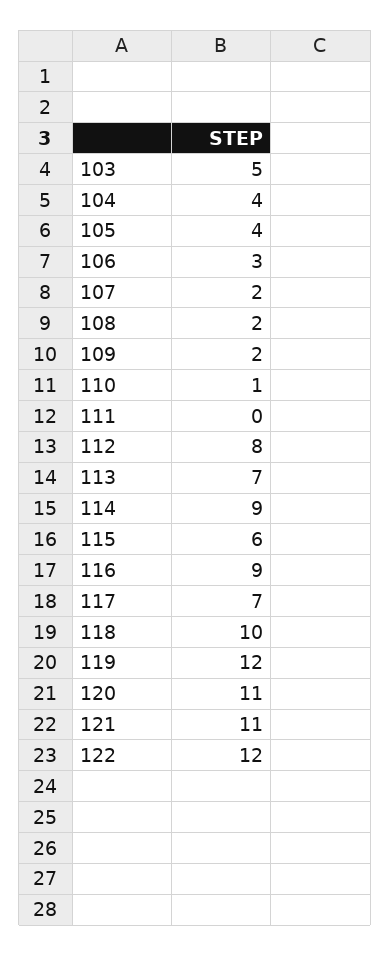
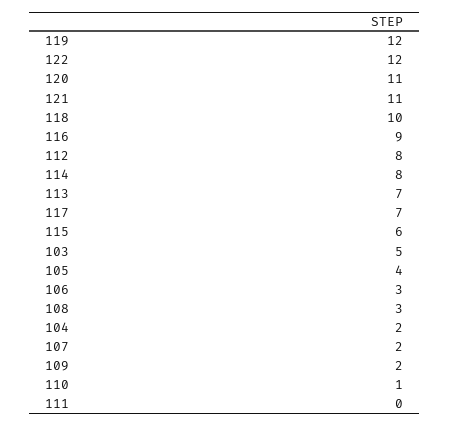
104: 4 -> 2
108: 2 -> 3
114: 9 -> 8

